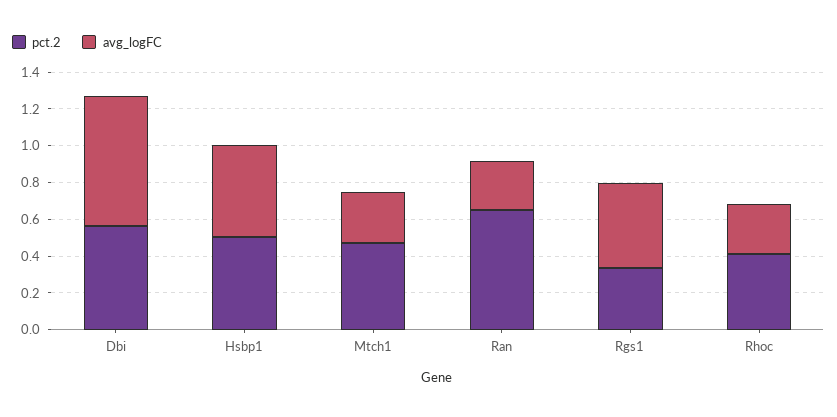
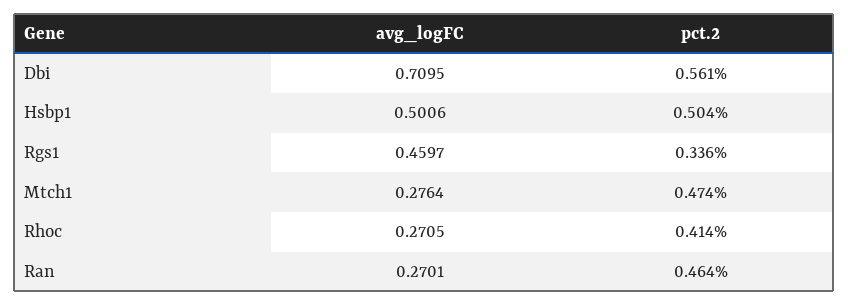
pct.2, Ran: 0.65 -> 0.464

